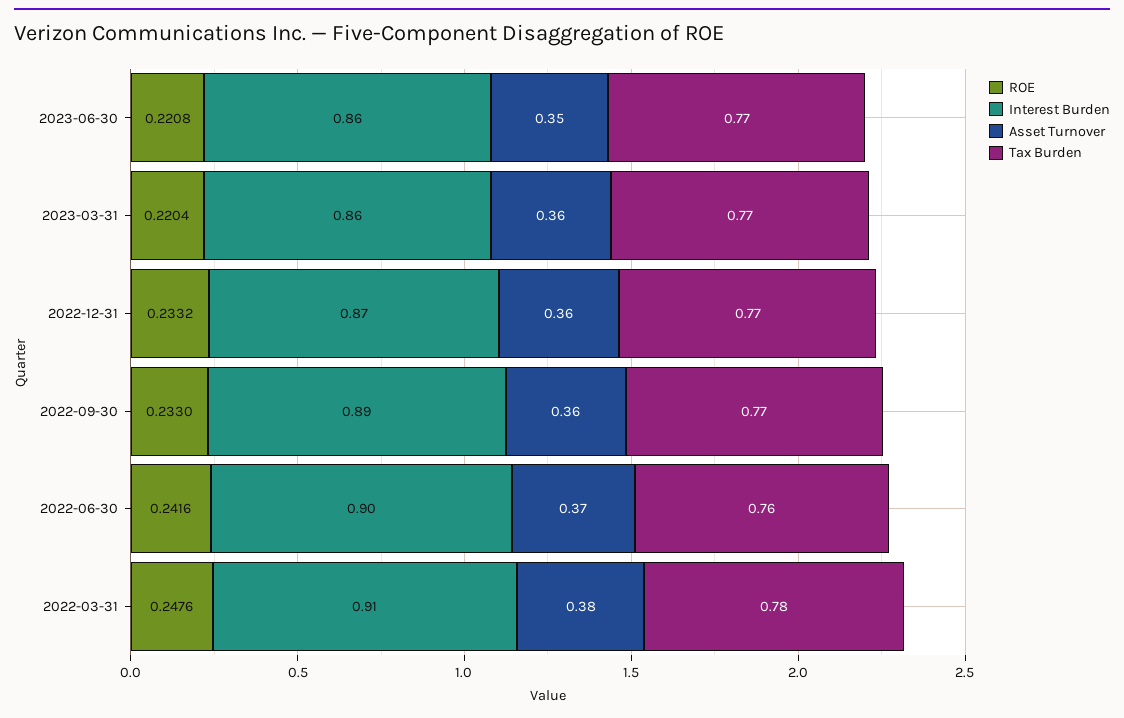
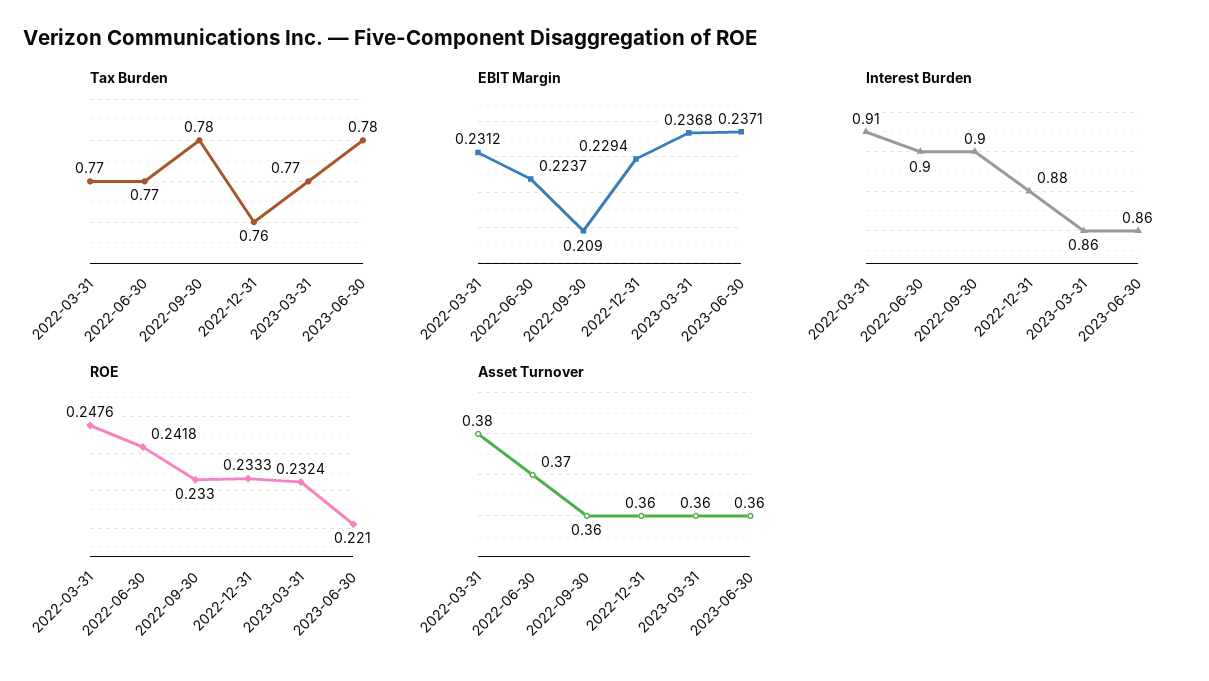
ROE, 2023-06-30: 0.2208 -> 0.221
Asset Turnover, 2023-06-30: 0.35 -> 0.36
Tax Burden, 2023-06-30: 0.77 -> 0.78
ROE, 2023-03-31: 0.2204 -> 0.2324
ROE, 2022-12-31: 0.2332 -> 0.2333
Interest Burden, 2022-12-31: 0.87 -> 0.88
Tax Burden, 2022-12-31: 0.77 -> 0.76
Interest Burden, 2022-09-30: 0.89 -> 0.9
Tax Burden, 2022-09-30: 0.77 -> 0.78
ROE, 2022-06-30: 0.2416 -> 0.2418
Tax Burden, 2022-06-30: 0.76 -> 0.77
Tax Burden, 2022-03-31: 0.78 -> 0.77
EBIT Margin, 2022-03-31: none -> 0.2312
EBIT Margin, 2022-06-30: none -> 0.2237
EBIT Margin, 2022-09-30: none -> 0.209
EBIT Margin, 2022-12-31: none -> 0.2294
EBIT Margin, 2023-03-31: none -> 0.2368
EBIT Margin, 2023-06-30: none -> 0.2371

